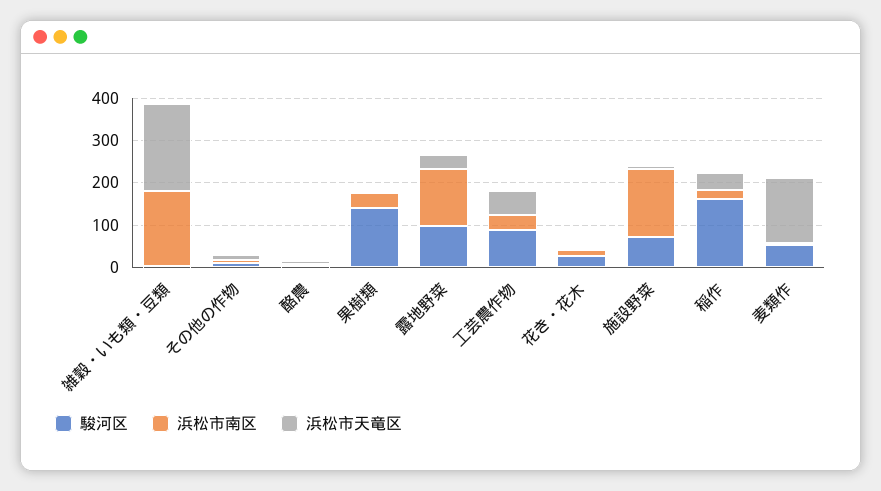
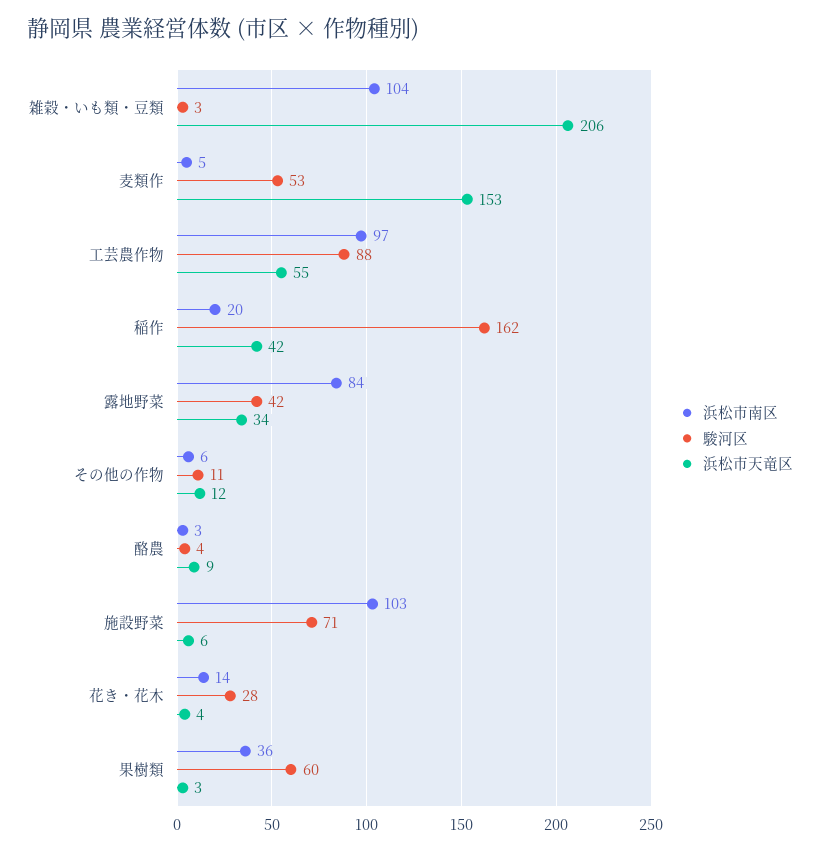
浜松市南区, 雑穀・いも類・豆類: 180 -> 104
駿河区, 果樹類: 140 -> 60
駿河区, 露地野菜: 100 -> 42
浜松市南区, 露地野菜: 140 -> 84
浜松市南区, 工芸農作物: 40 -> 97
浜松市南区, 施設野菜: 160 -> 103

